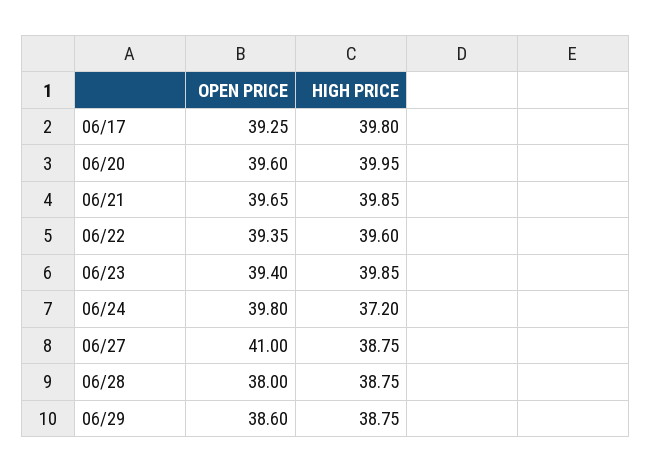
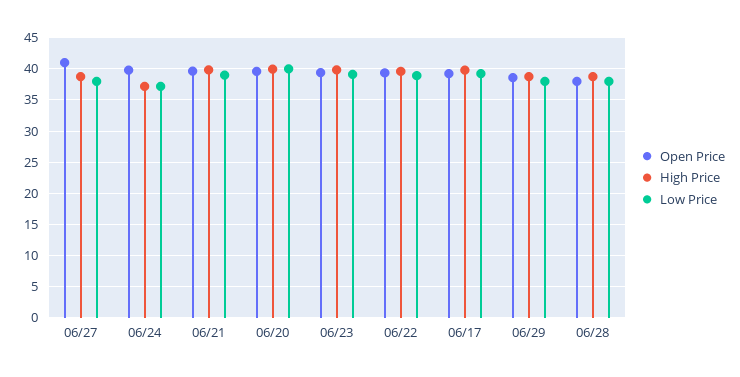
Low Price, 06/27: none -> 38
Low Price, 06/24: none -> 37
Low Price, 06/21: none -> 39
Low Price, 06/20: none -> 40
Low Price, 06/23: none -> 39
Low Price, 06/22: none -> 39
Low Price, 06/17: none -> 39
Low Price, 06/29: none -> 38
Low Price, 06/28: none -> 38

